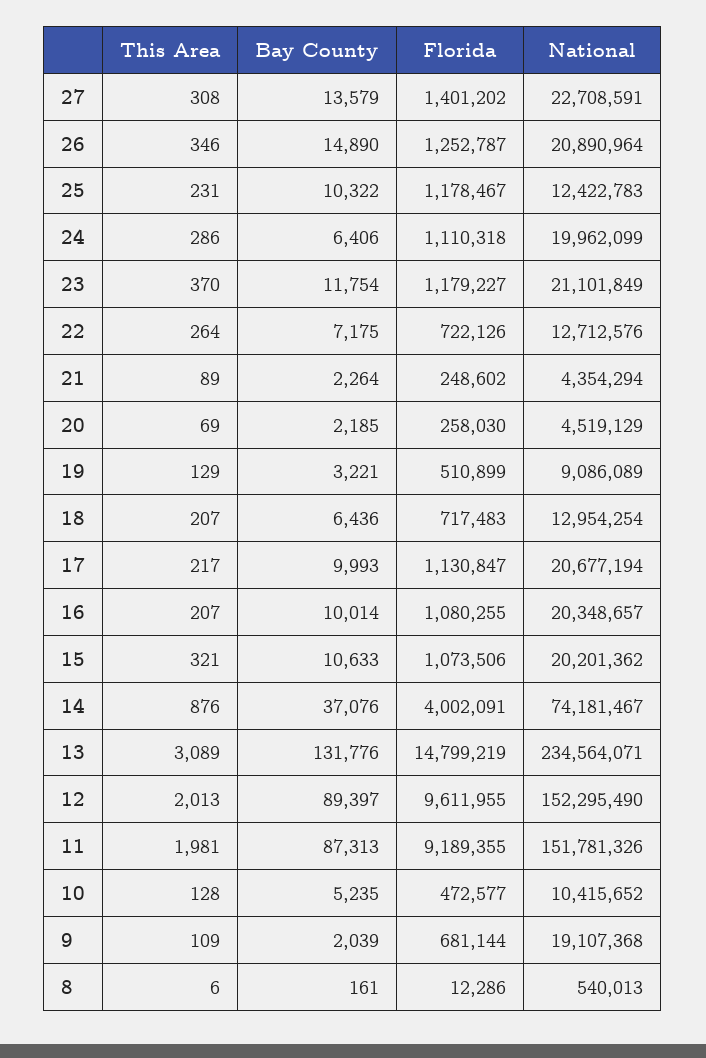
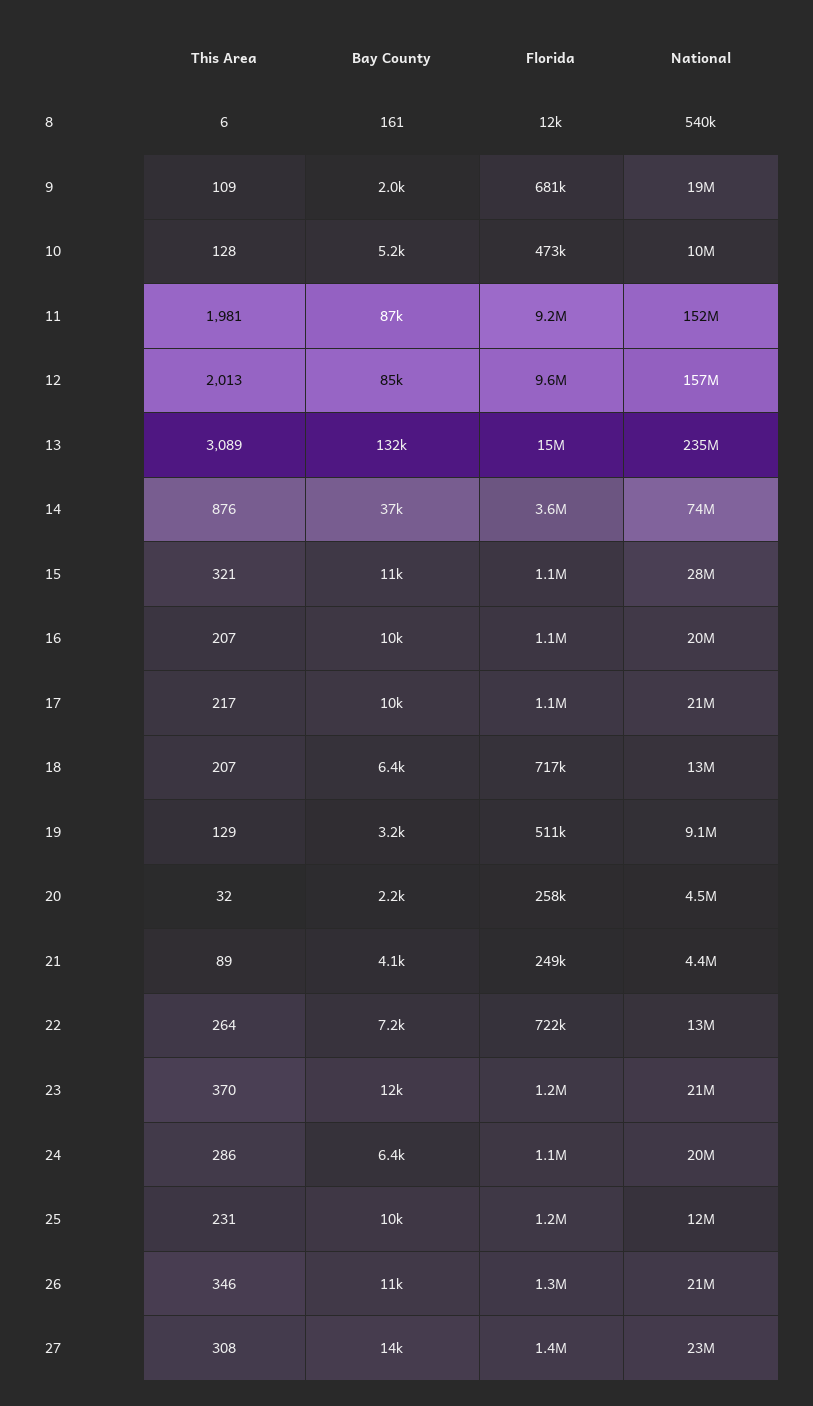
Bay County, 26: 14890 -> 11000
Bay County, 21: 2264 -> 4100
This Area, 20: 69 -> 32
National, 15: 20201362 -> 28000000
Florida, 14: 4002091 -> 3600000
Bay County, 12: 89397 -> 85000
National, 12: 152295490 -> 157000000

